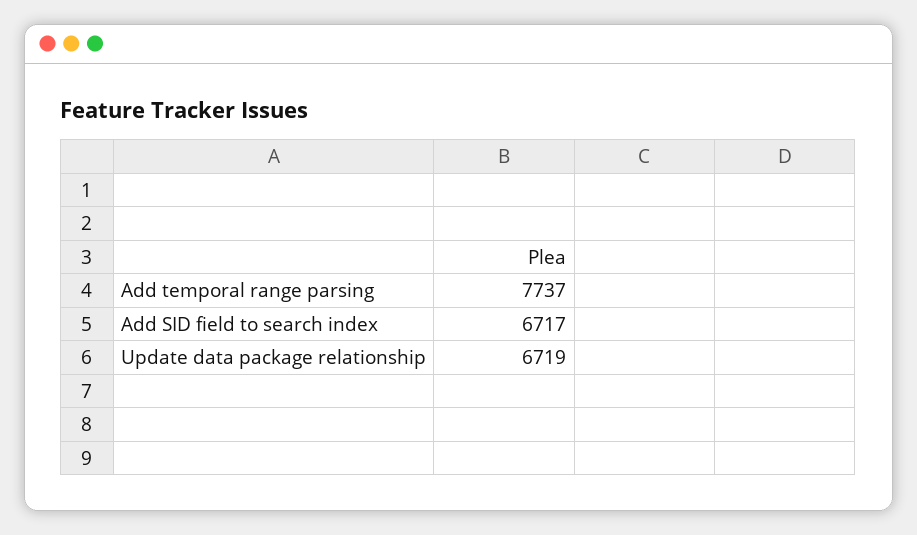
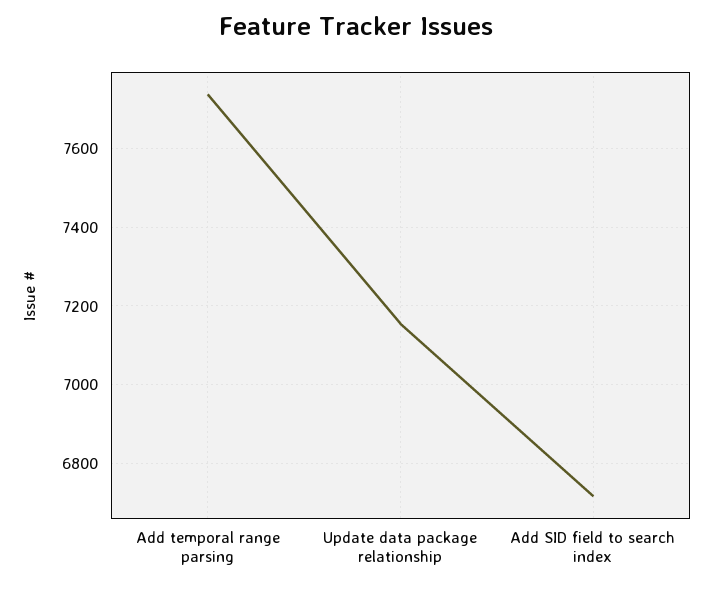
Update data package relationship: 6719 -> 7160

